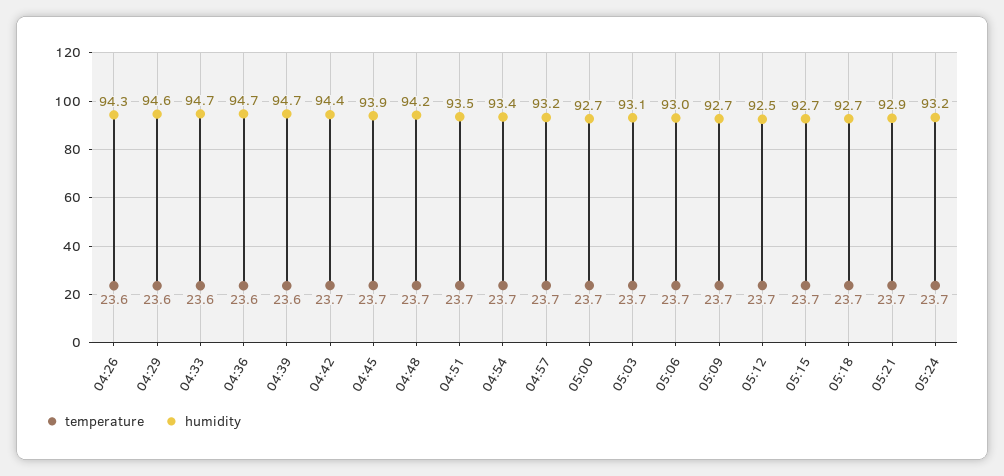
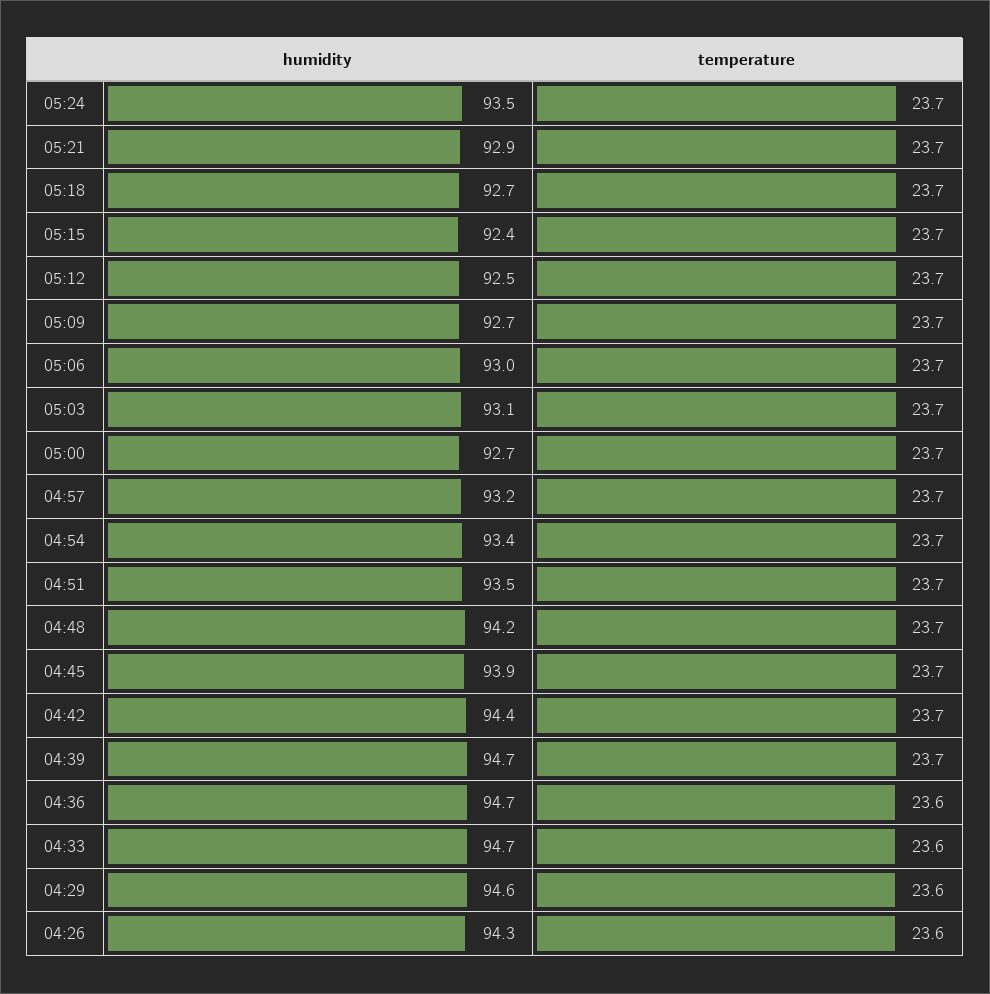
temperature, 04:39: 23.6 -> 23.7
humidity, 05:15: 92.7 -> 92.4
humidity, 05:24: 93.2 -> 93.5

